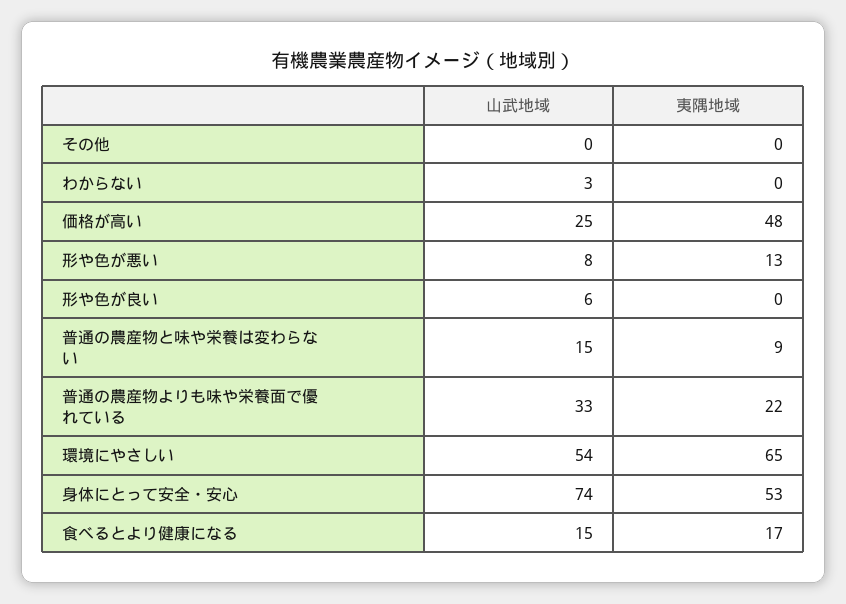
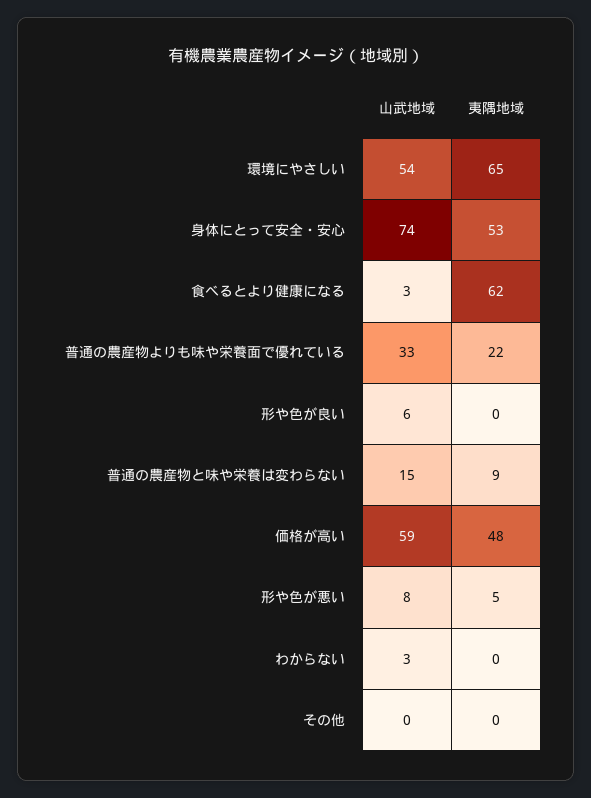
山武地域, 価格が高い: 25 -> 59
夷隅地域, 形や色が悪い: 13 -> 5
山武地域, 食べるとより健康になる: 15 -> 3
夷隅地域, 食べるとより健康になる: 17 -> 62

